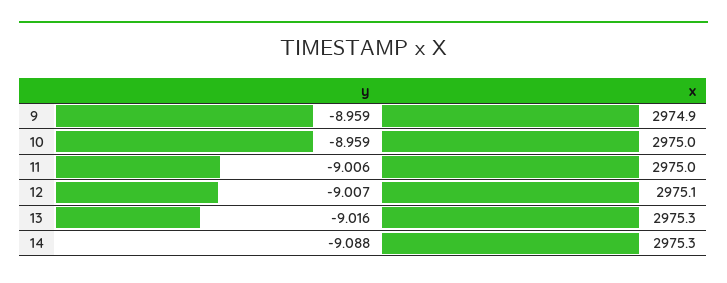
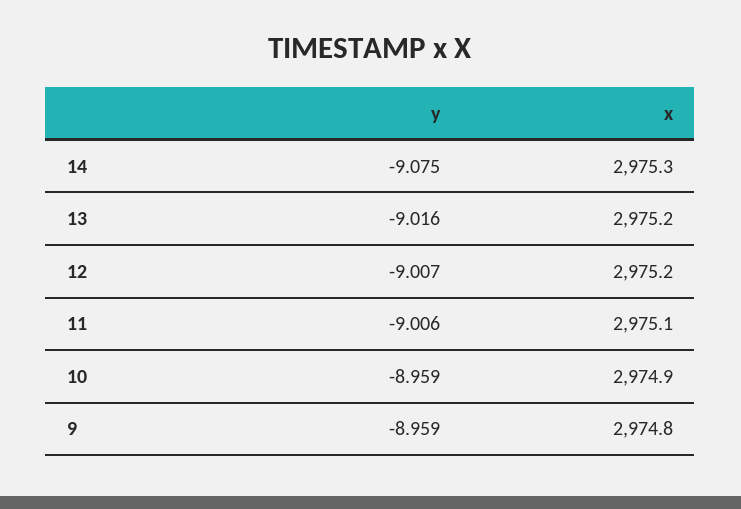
x, 9: 2974.9 -> 2974.8
x, 10: 2975 -> 2974.9
x, 11: 2975 -> 2975.1
x, 12: 2975.1 -> 2975.2
x, 13: 2975.3 -> 2975.2
y, 14: -9.088 -> -9.075

